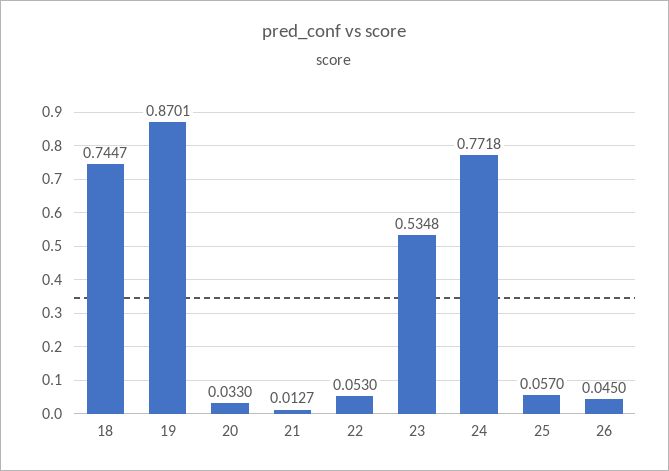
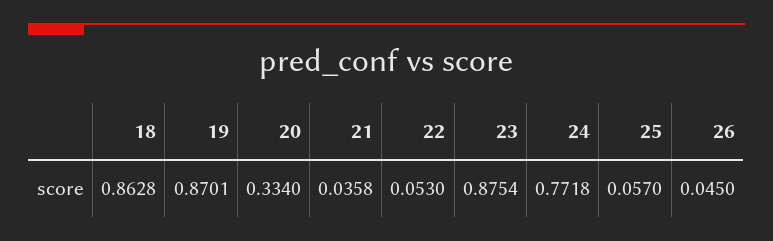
18: 0.7447 -> 0.8628
20: 0.033 -> 0.334
21: 0.0127 -> 0.0358
23: 0.5348 -> 0.8754

